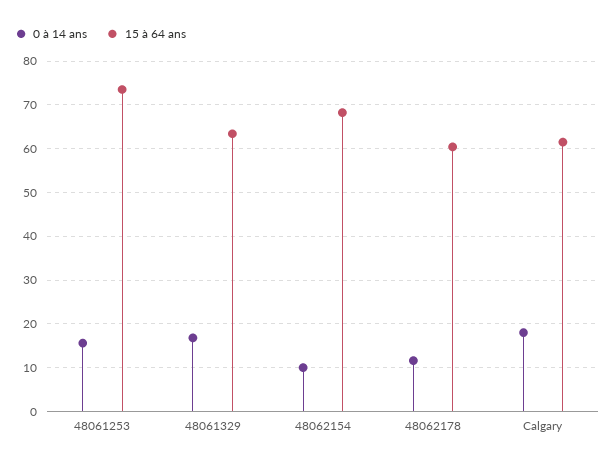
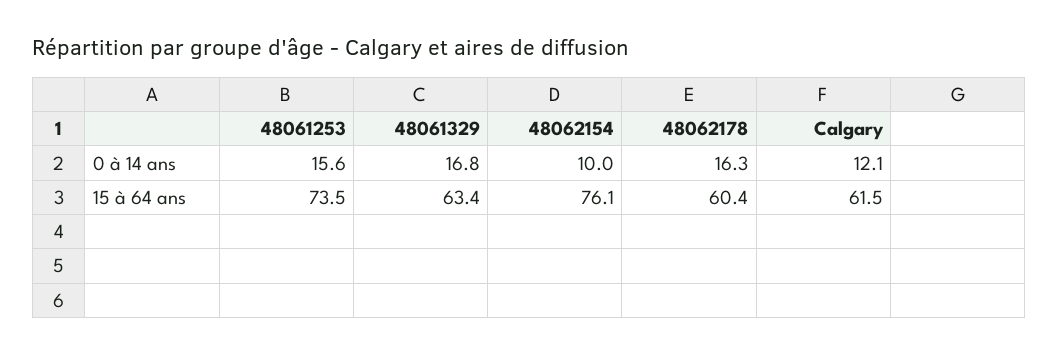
15 à 64 ans, 48062154: 68 -> 76.1
0 à 14 ans, 48062178: 12 -> 16.3
0 à 14 ans, Calgary: 18 -> 12.1

